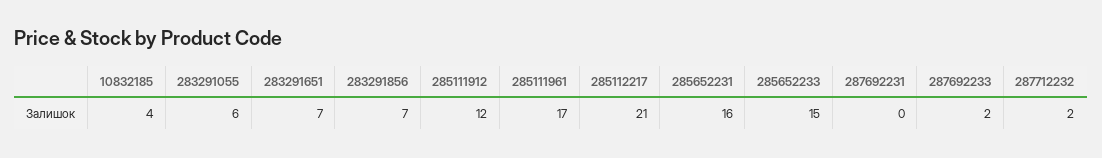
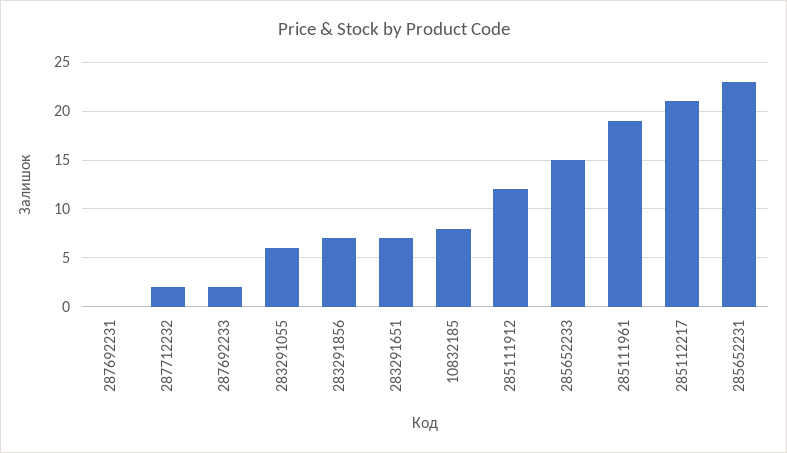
10832185: 4 -> 8
285111961: 17 -> 19
285652231: 16 -> 23

